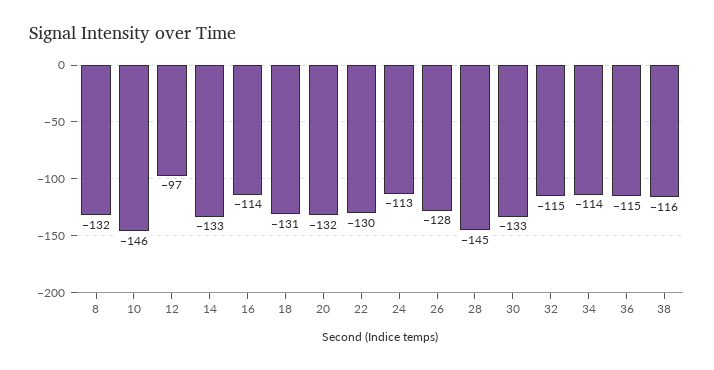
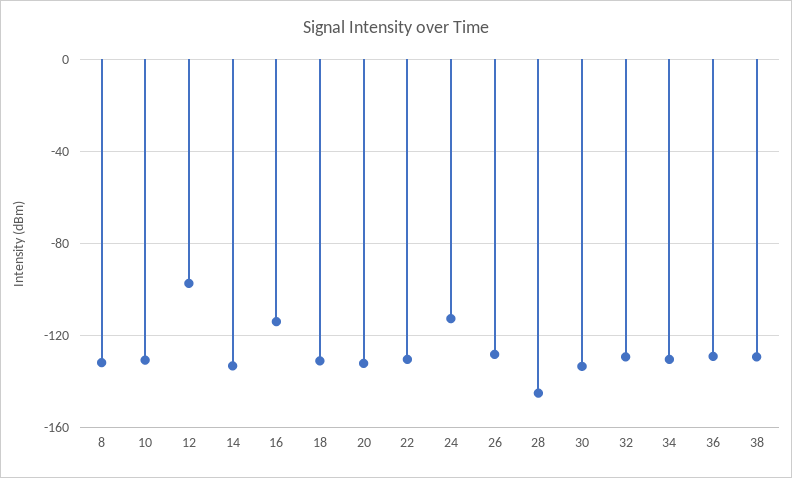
10: -146 -> -130
32: -115 -> -130
34: -114 -> -130
36: -115 -> -130
38: -116 -> -130

